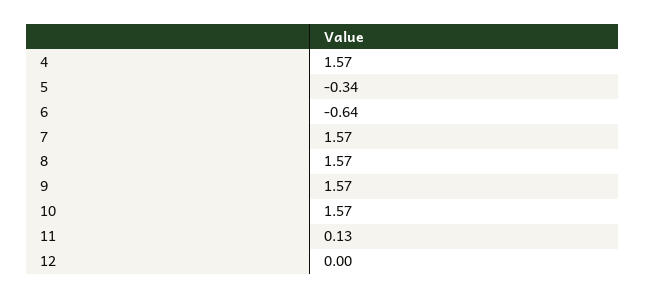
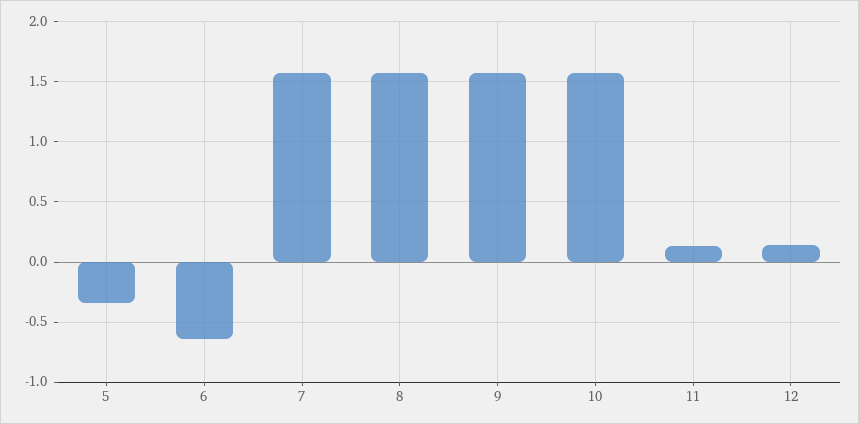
4: 1.57 -> none
12: 0 -> 0.15

